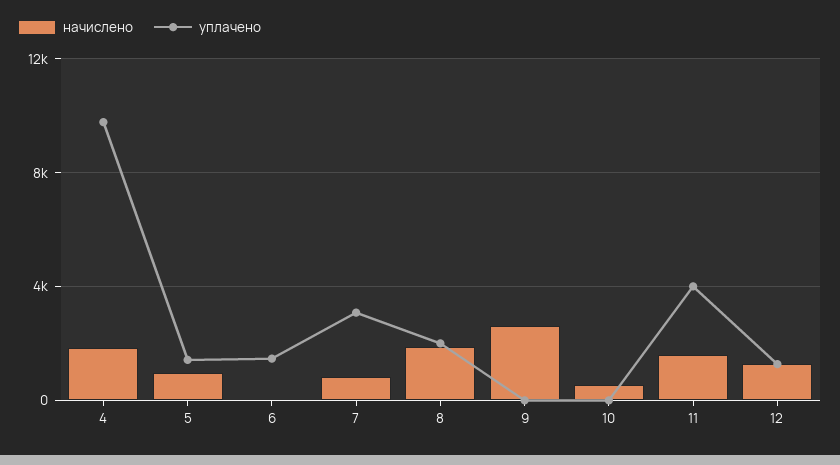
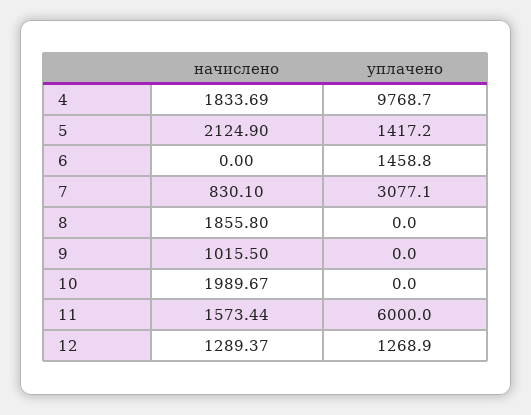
начислено, 5: 1000 -> 2124.9
уплачено, 8: 2000 -> 0
начислено, 9: 2500 -> 1015.5
начислено, 10: 500 -> 1989.67
уплачено, 11: 4000 -> 6000

